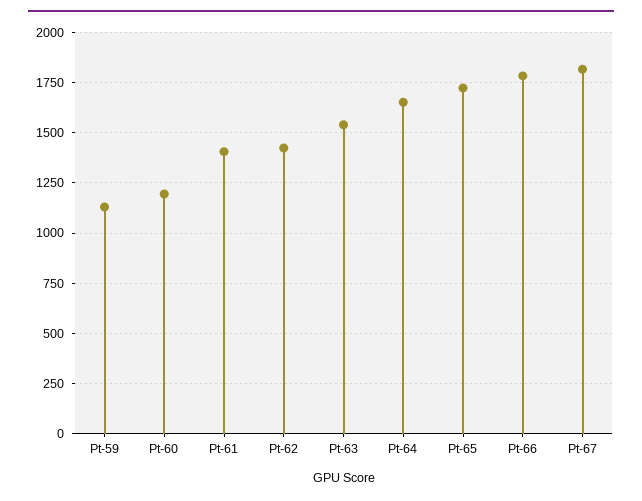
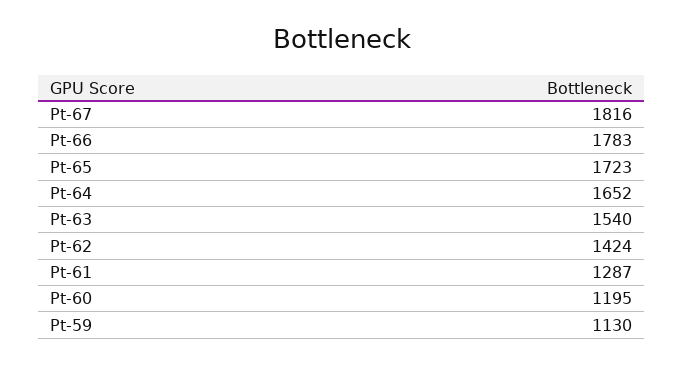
Pt-61: 1400 -> 1287

